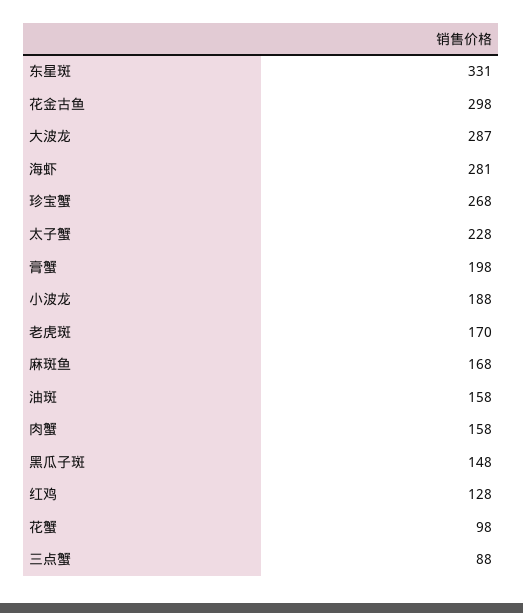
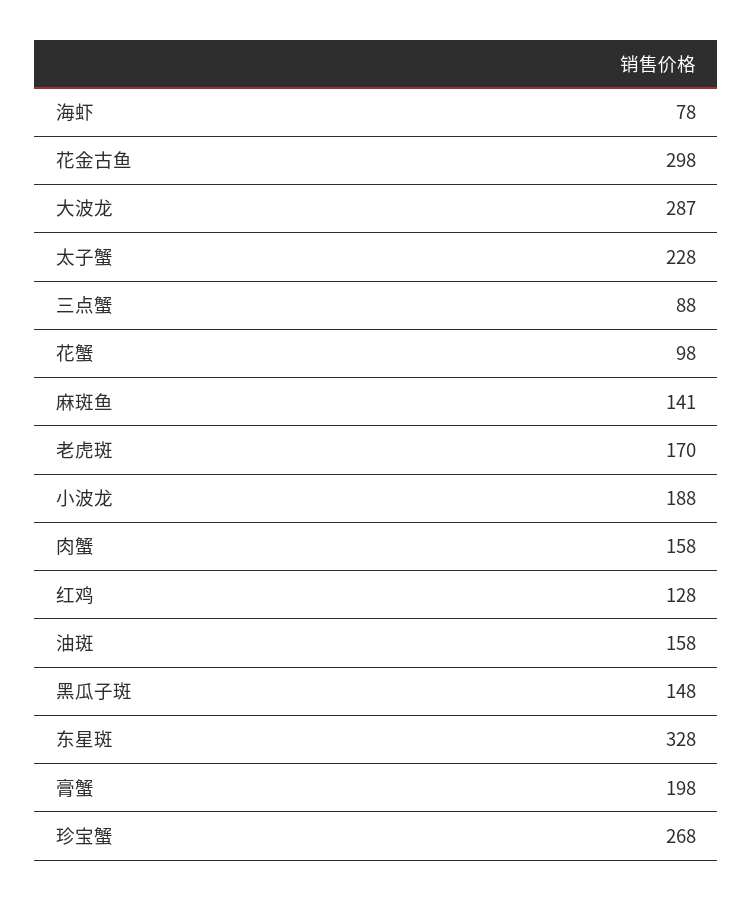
东星斑: 331 -> 328
海虾: 281 -> 78
麻斑鱼: 168 -> 141

